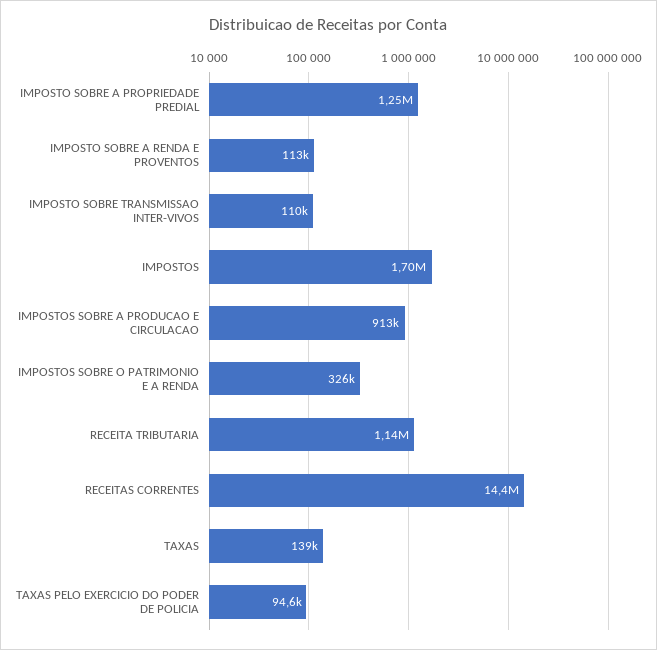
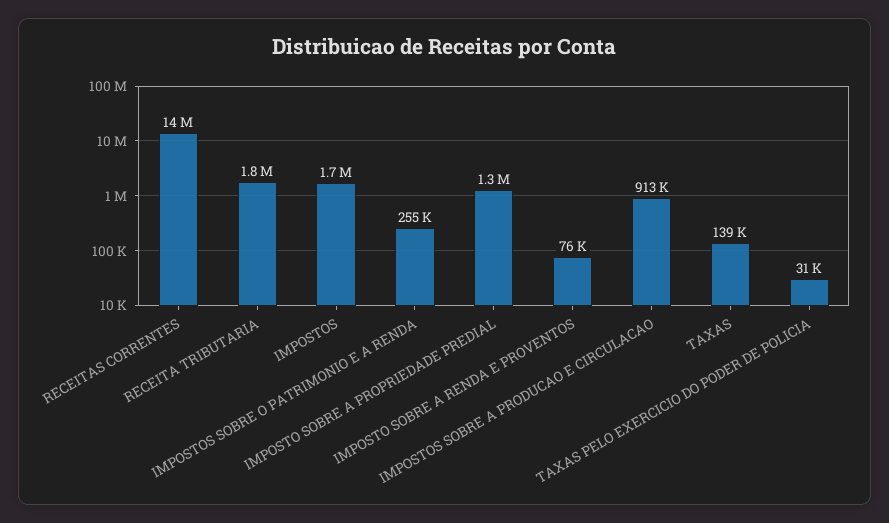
IMPOSTO SOBRE A RENDA E PROVENTOS: 113000 -> 76000
IMPOSTO SOBRE TRANSMISSAO INTER-VIVOS: 110000 -> none
IMPOSTOS SOBRE O PATRIMONIO E A RENDA: 326000 -> 255000
RECEITA TRIBUTARIA: 1140000 -> 1800000
TAXAS PELO EXERCICIO DO PODER DE POLICIA: 94600 -> 31000

